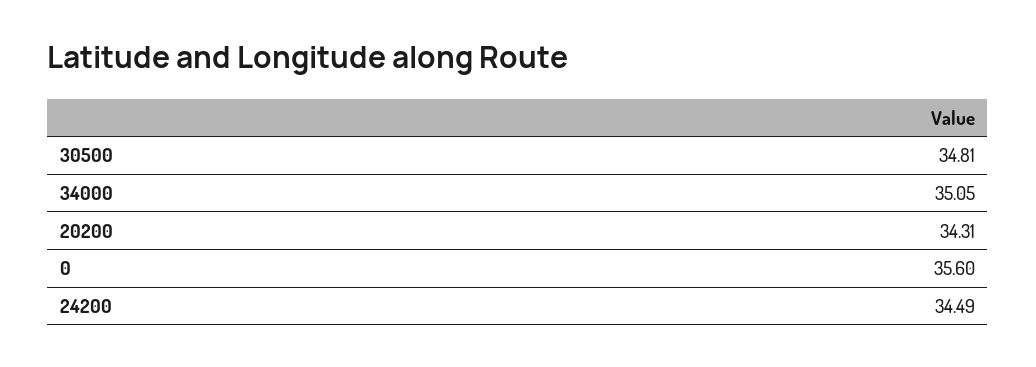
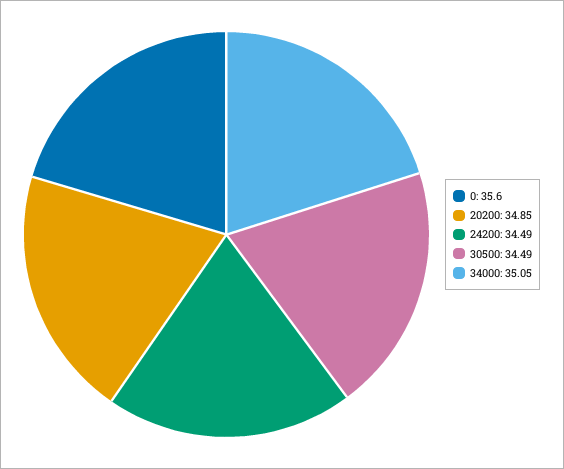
30500: 34.81 -> 34.49
20200: 34.31 -> 34.85

